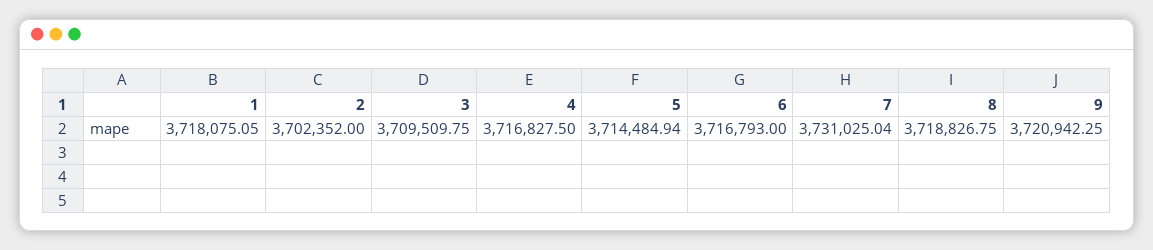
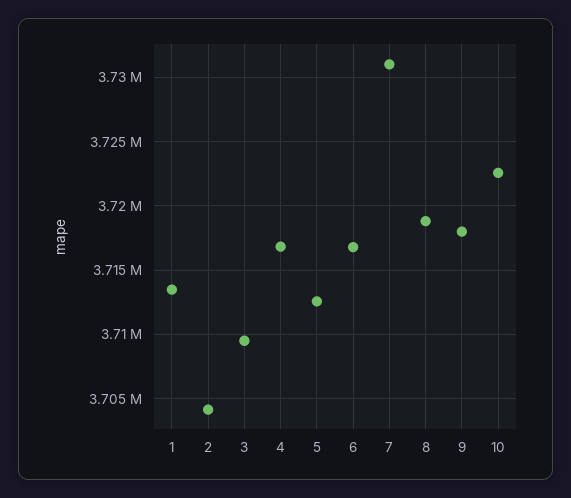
1: 3718075.05 -> 3713500
2: 3702352 -> 3704000
5: 3714484.94 -> 3712500
9: 3720942.25 -> 3718000
10: none -> 3722500

